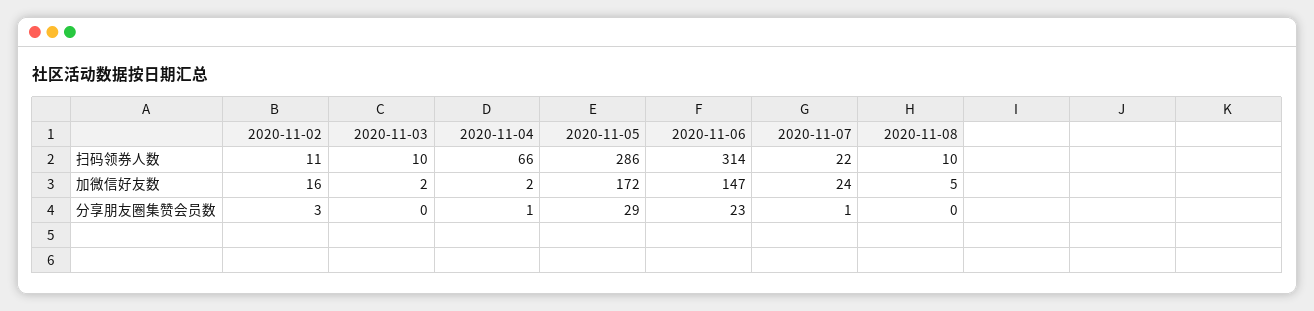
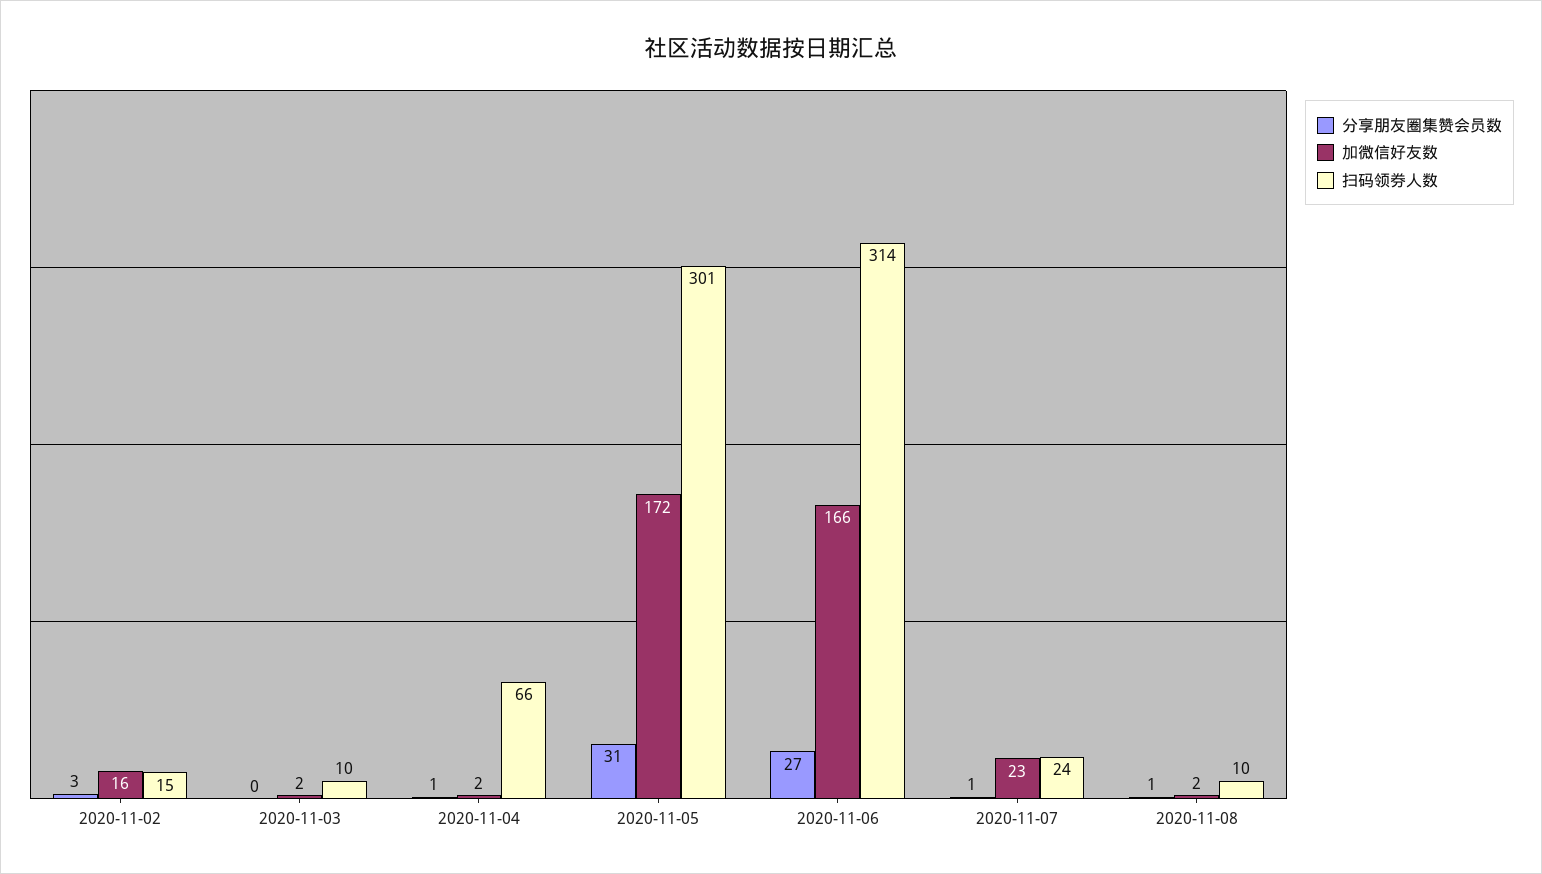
扫码领券人数, 2020-11-02: 11 -> 15
扫码领券人数, 2020-11-05: 286 -> 301
扫码领券人数, 2020-11-07: 22 -> 24
加微信好友数, 2020-11-06: 147 -> 166
加微信好友数, 2020-11-07: 24 -> 23
加微信好友数, 2020-11-08: 5 -> 2
分享朋友圈集赞会员数, 2020-11-05: 29 -> 31
分享朋友圈集赞会员数, 2020-11-06: 23 -> 27
分享朋友圈集赞会员数, 2020-11-08: 0 -> 1

